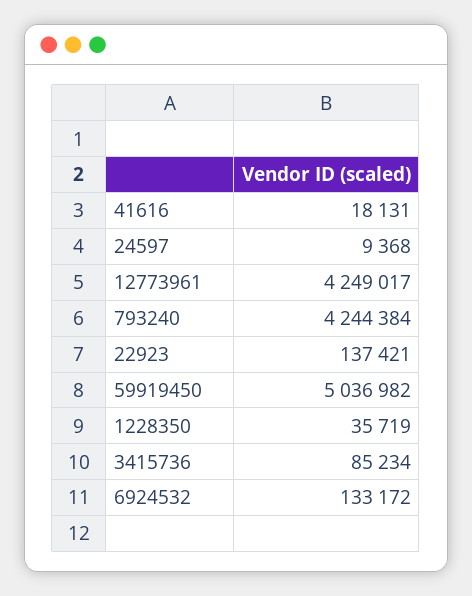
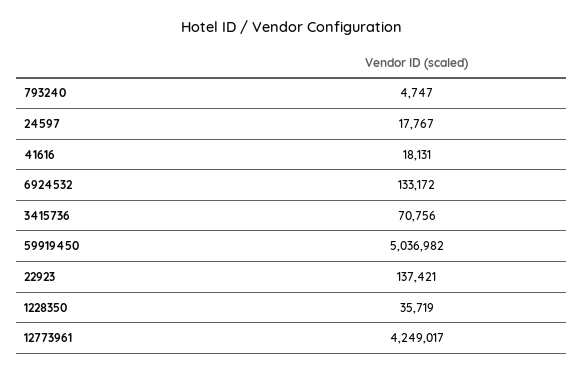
24597: 9368 -> 17767
793240: 4244384 -> 4747
3415736: 85234 -> 70756

